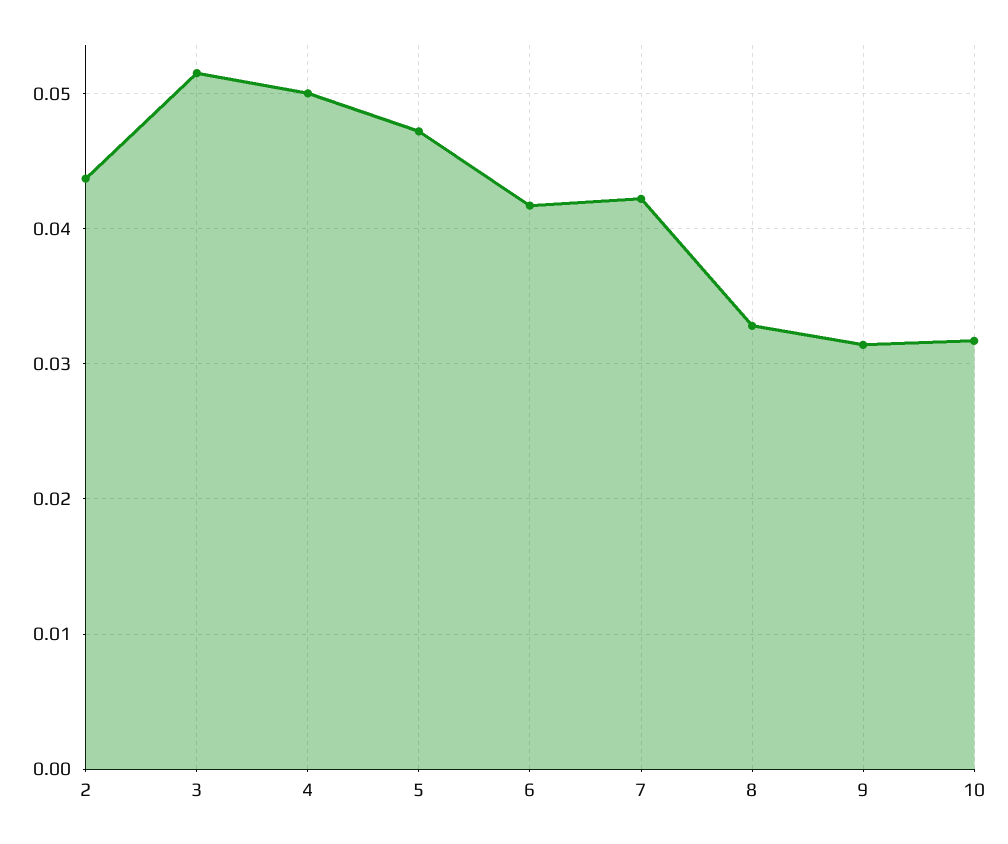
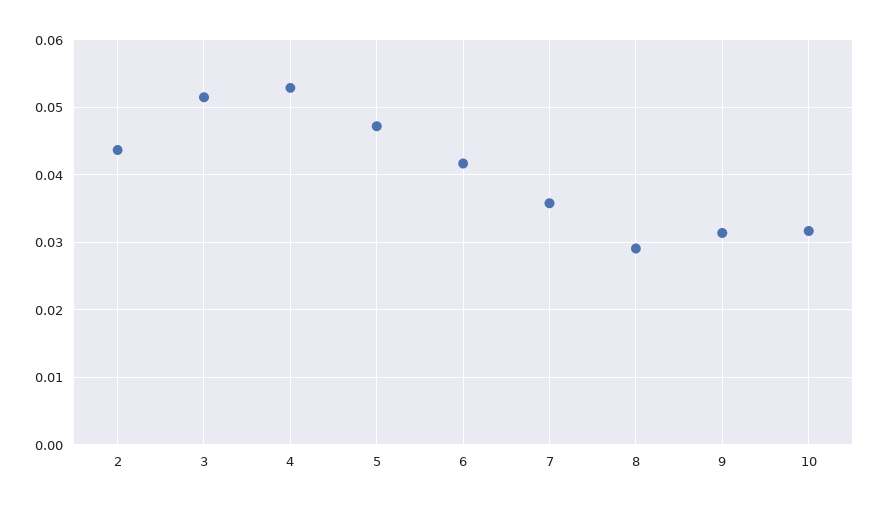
4: 0.05 -> 0.053
7: 0.042 -> 0.036
8: 0.033 -> 0.029

